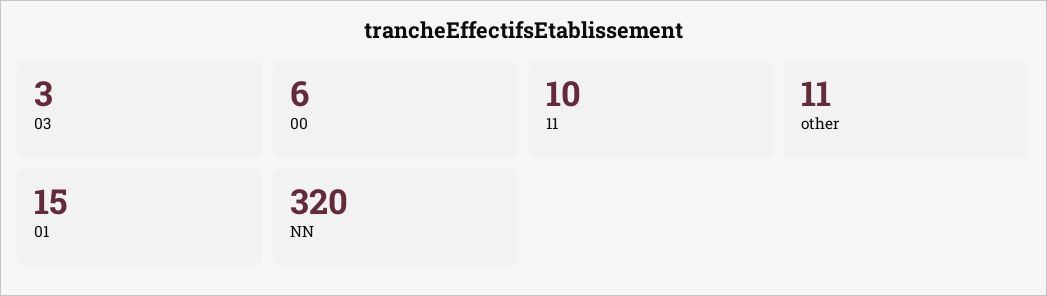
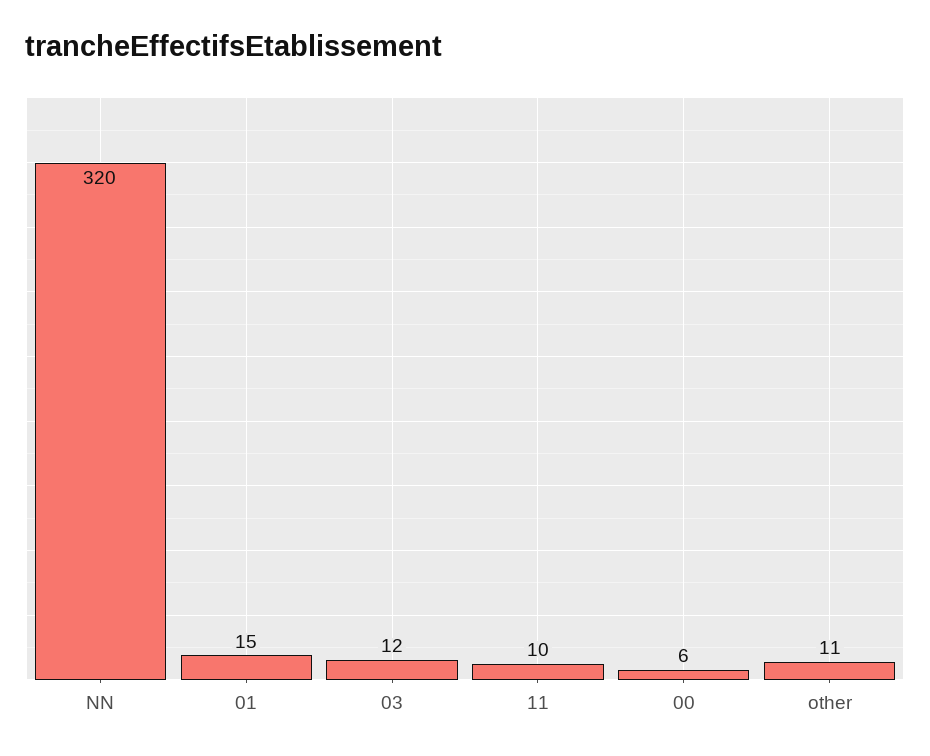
03: 3 -> 12

